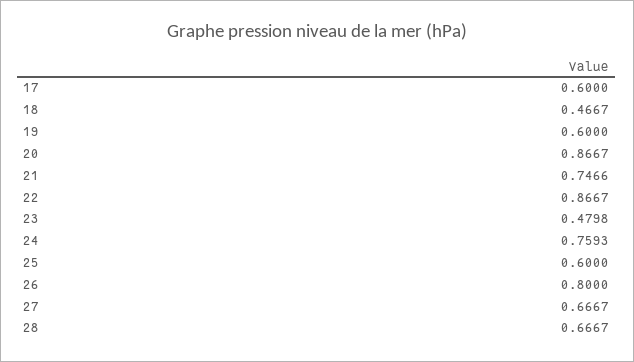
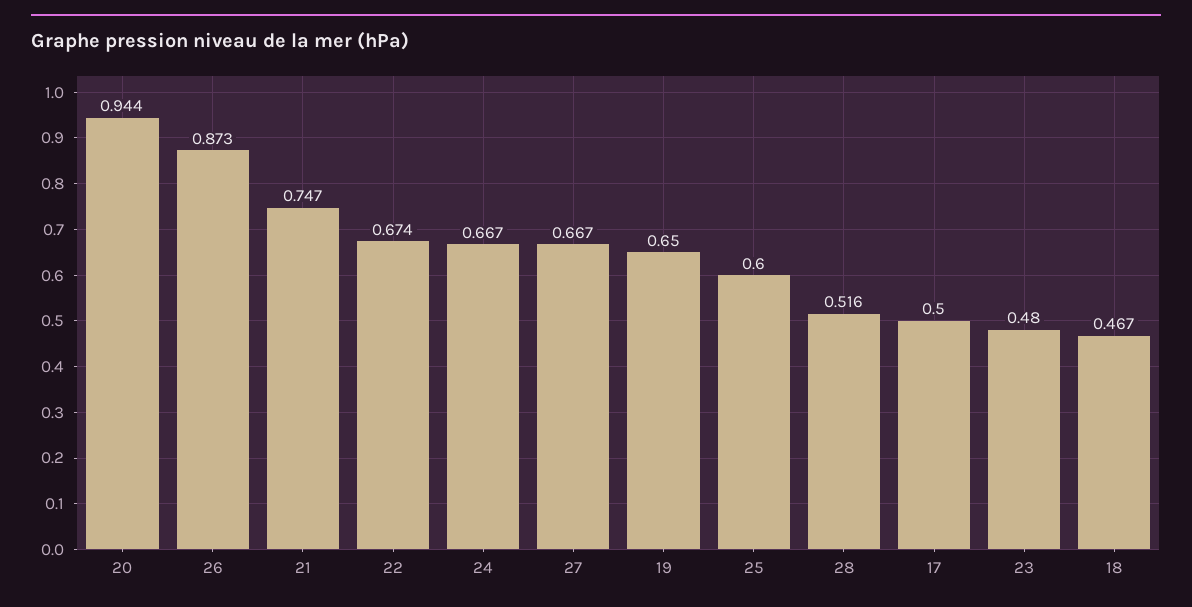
17: 0.6 -> 0.5
19: 0.6 -> 0.65
20: 0.8667 -> 0.944
22: 0.8667 -> 0.674
24: 0.7593 -> 0.667
26: 0.8 -> 0.873
28: 0.6667 -> 0.516

